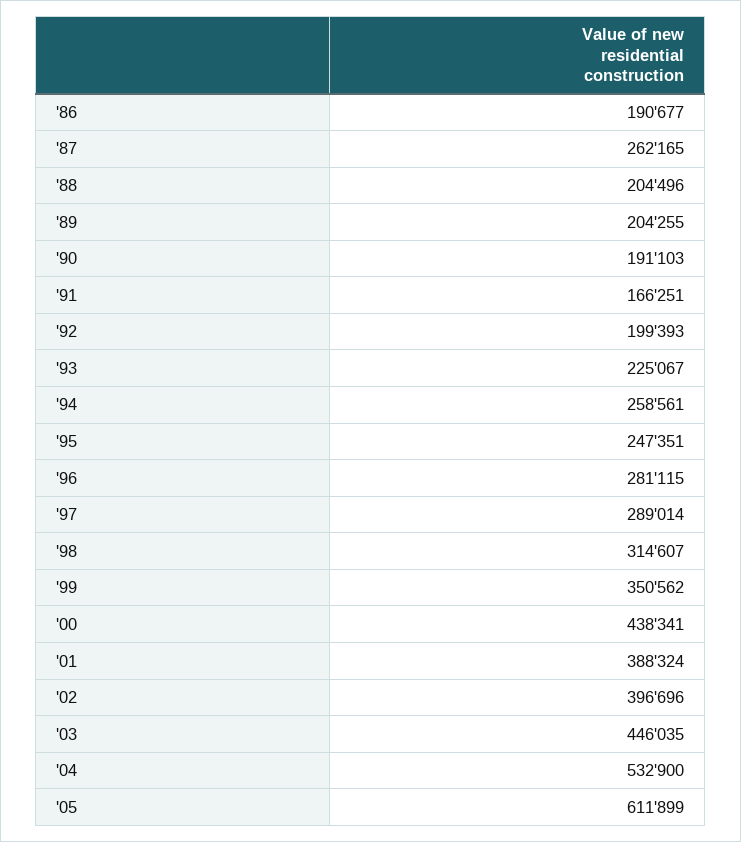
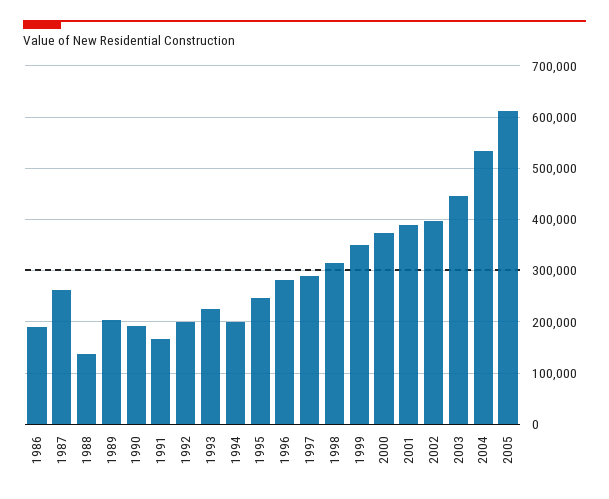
'88: 204496 -> 140000
'94: 258561 -> 200000
'00: 438341 -> 380000

